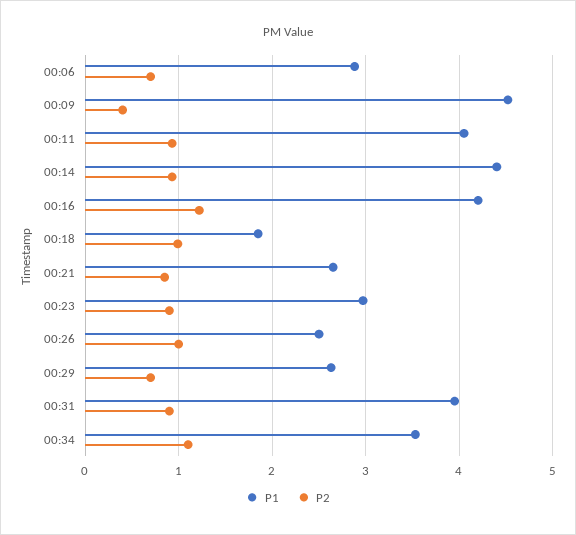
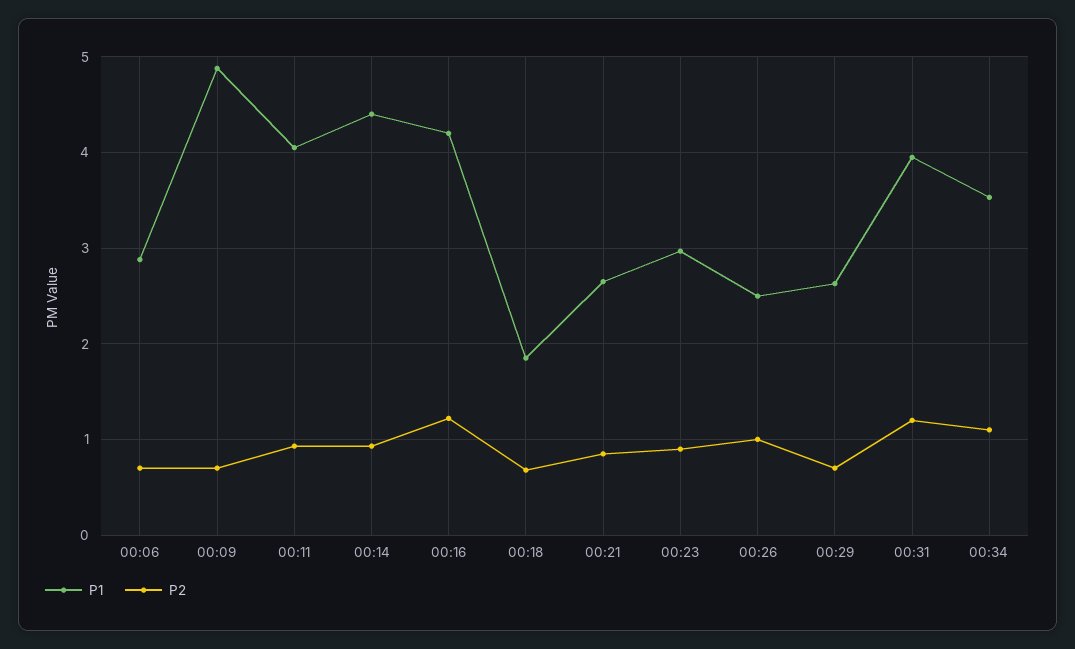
P1, 00:09: 4.5 -> 4.9
P2, 00:09: 0.4 -> 0.7
P2, 00:18: 1 -> 0.7
P2, 00:31: 0.9 -> 1.2

